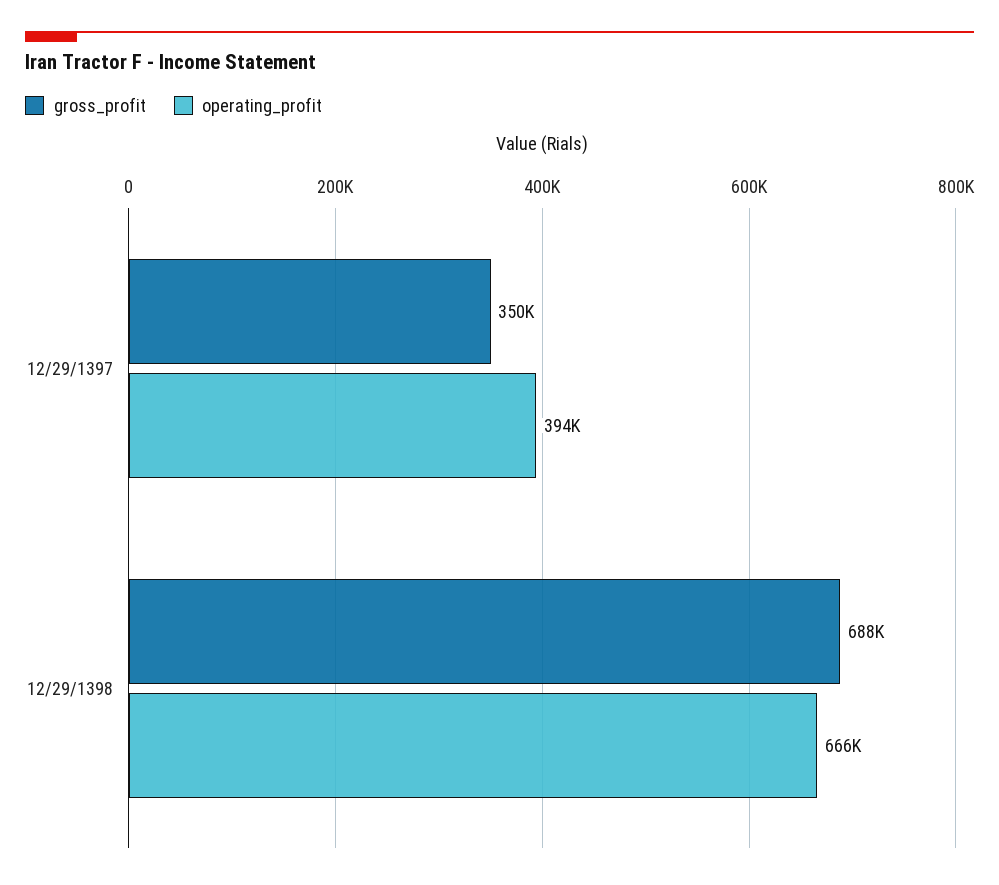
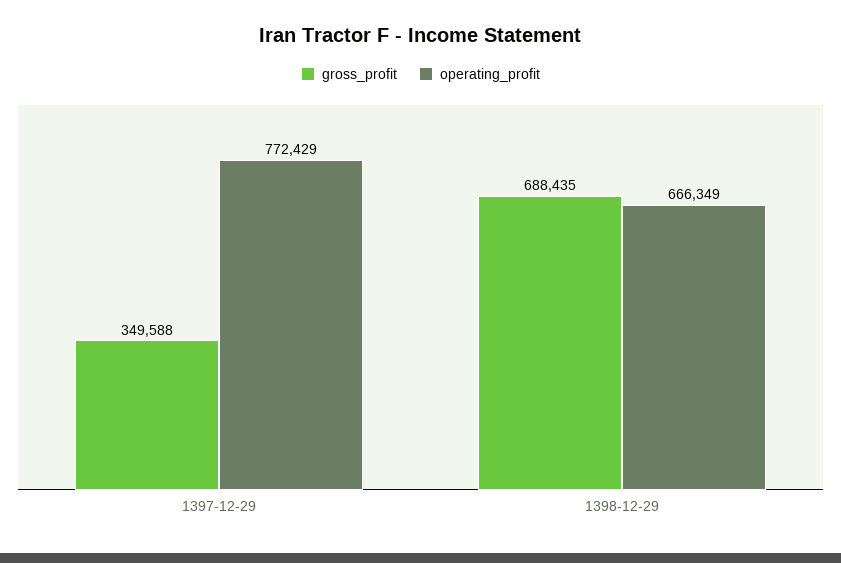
operating_profit, 12/29/1397: 394000 -> 772429

